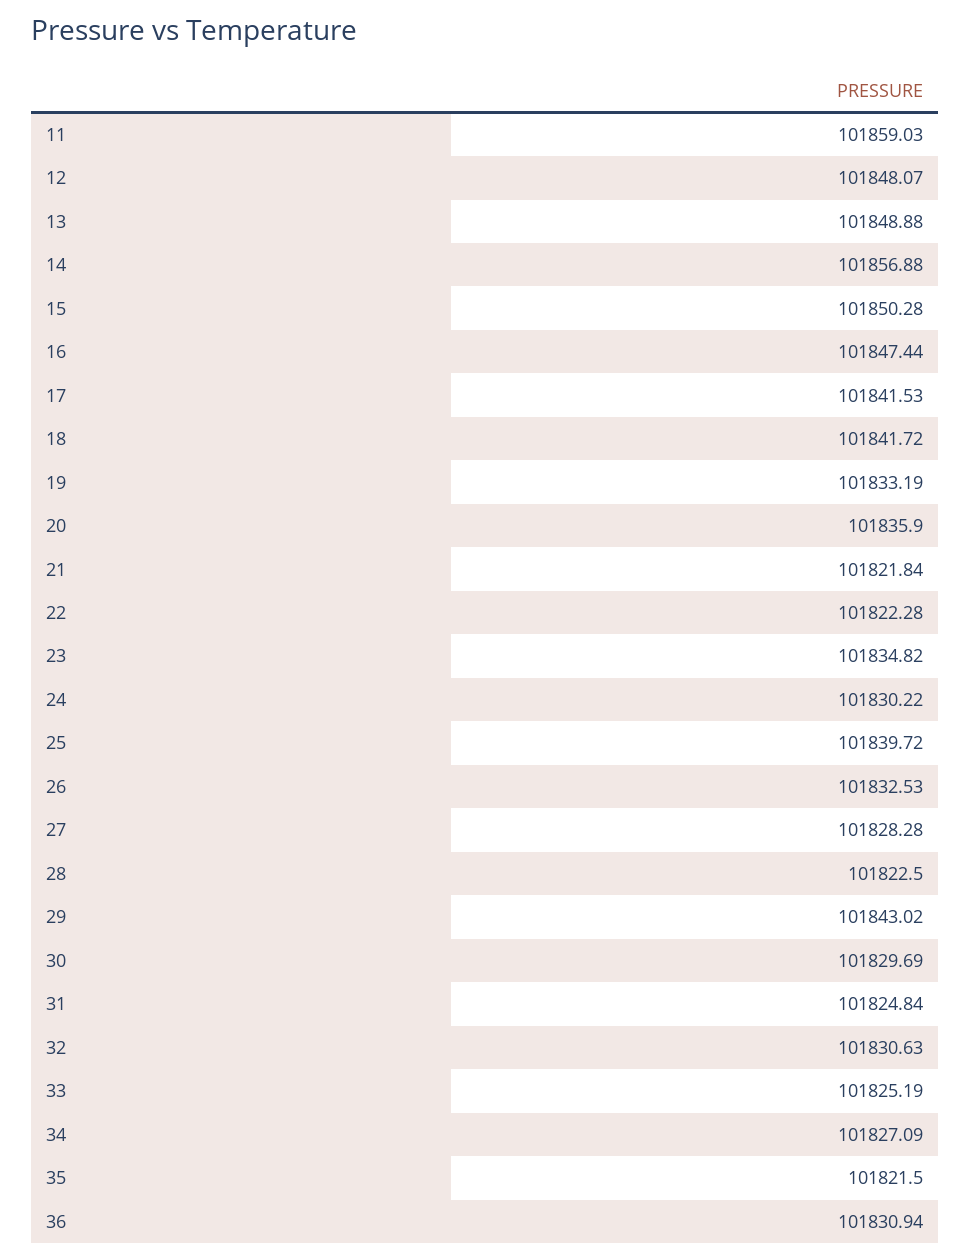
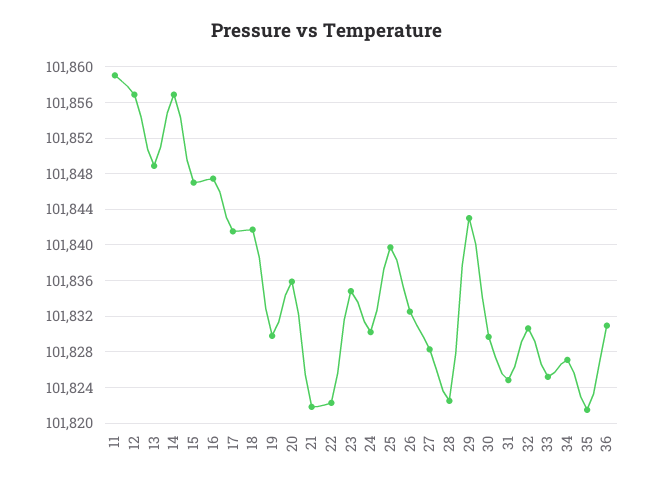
12: 101848.07 -> 101857
15: 101850.28 -> 101847
19: 101833.19 -> 101830

